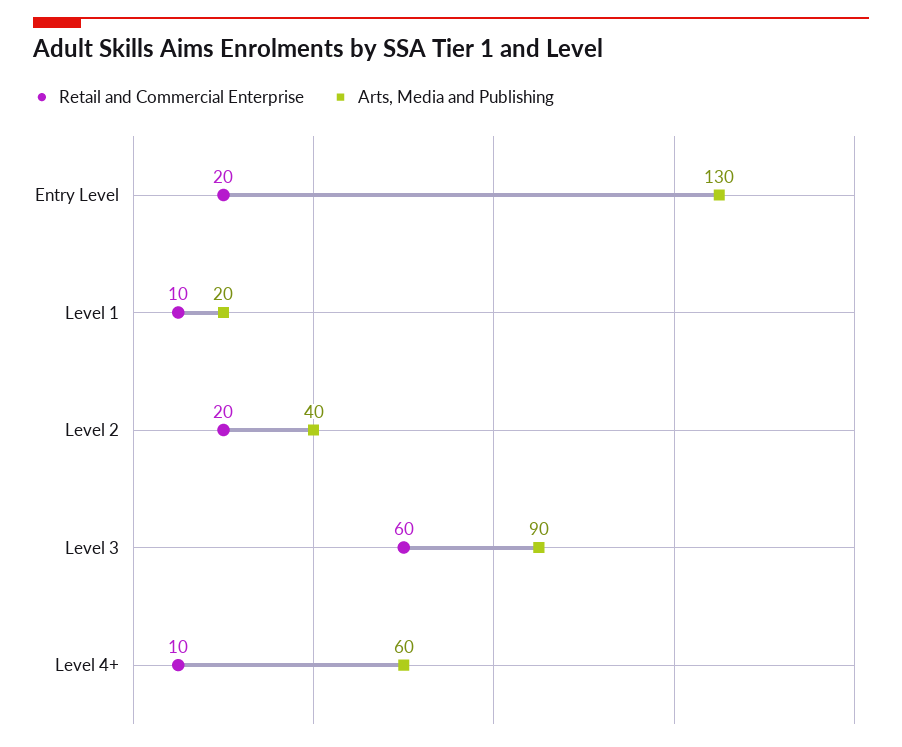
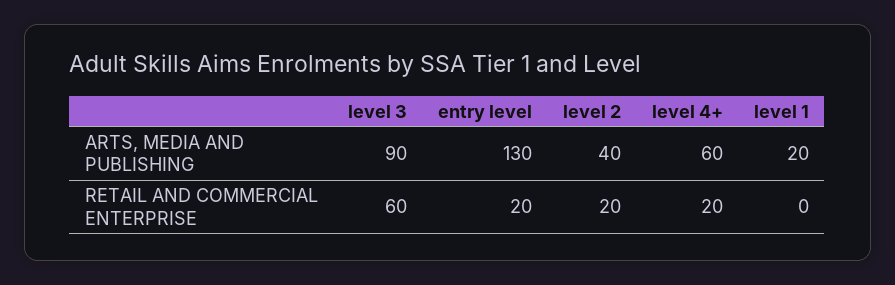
Retail and Commercial Enterprise, Level 1: 10 -> 0
Retail and Commercial Enterprise, Level 4+: 10 -> 20

